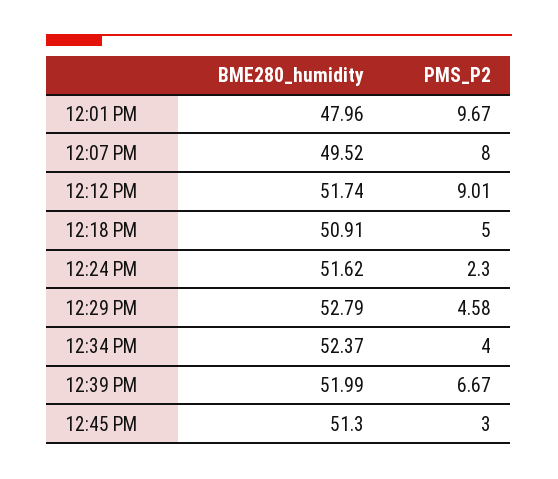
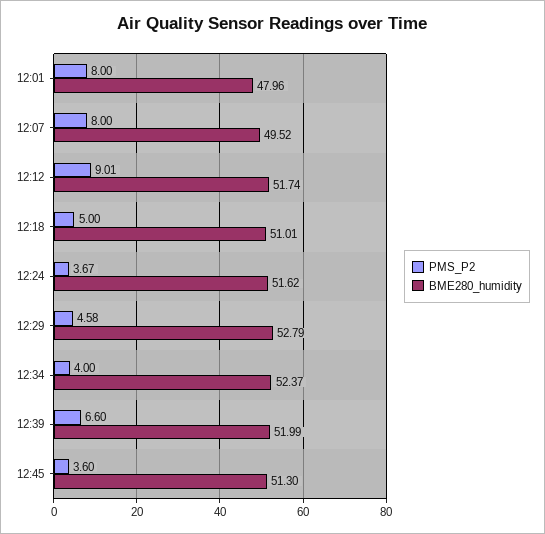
PMS_P2, 12:01 PM: 9.67 -> 8
BME280_humidity, 12:18 PM: 50.91 -> 51.01
PMS_P2, 12:24 PM: 2.3 -> 3.67
PMS_P2, 12:39 PM: 6.67 -> 6.6
PMS_P2, 12:45 PM: 3 -> 3.6

